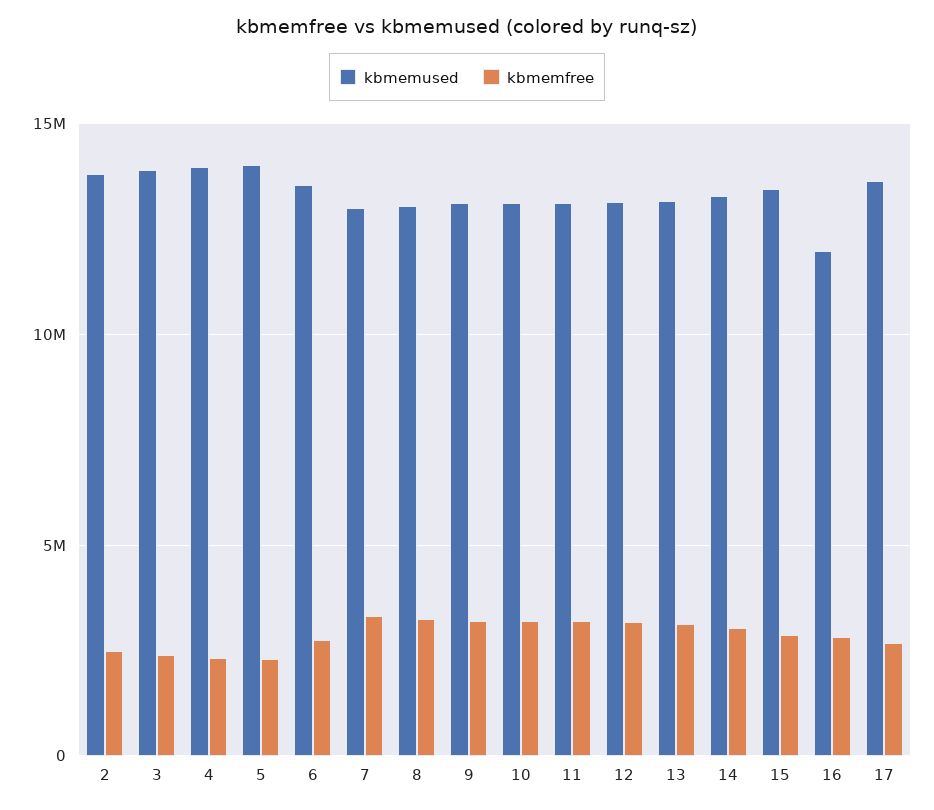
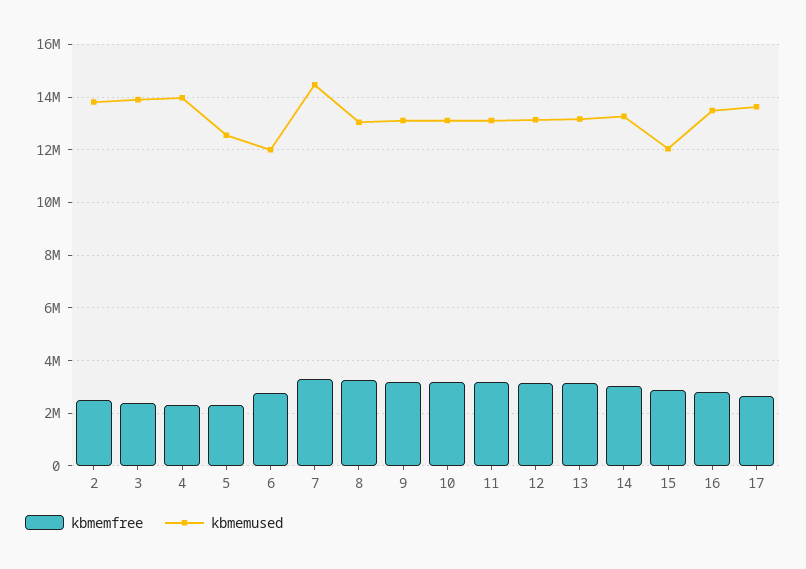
kbmemused, 5: 14000000 -> 12500000
kbmemused, 6: 13500000 -> 12000000
kbmemused, 7: 13000000 -> 14500000
kbmemused, 15: 13500000 -> 12000000
kbmemused, 16: 12000000 -> 13500000

